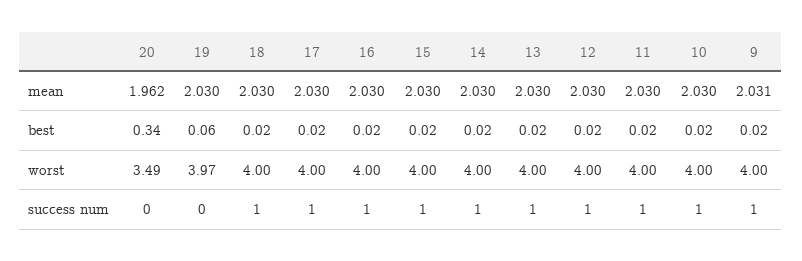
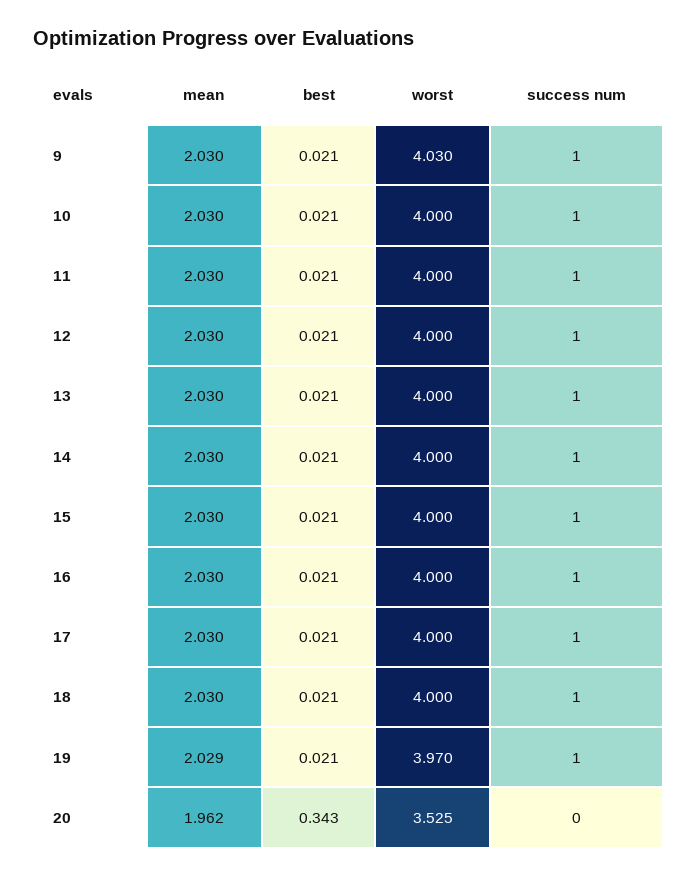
19, mean: 2.03 -> 2.029
9, mean: 2.031 -> 2.03
19, best: 0.06 -> 0.021
20, worst: 3.49 -> 3.525
9, worst: 4 -> 4.03
19, success num: 0 -> 1

